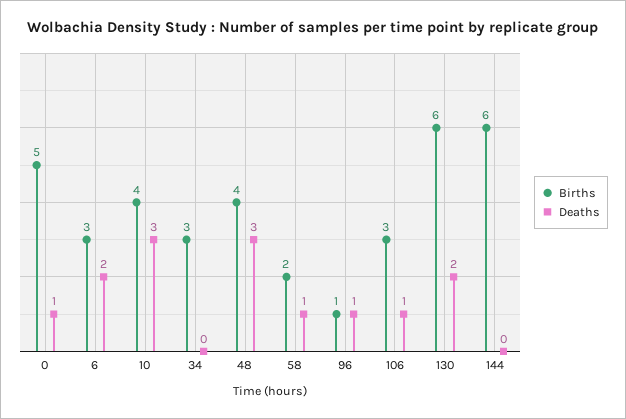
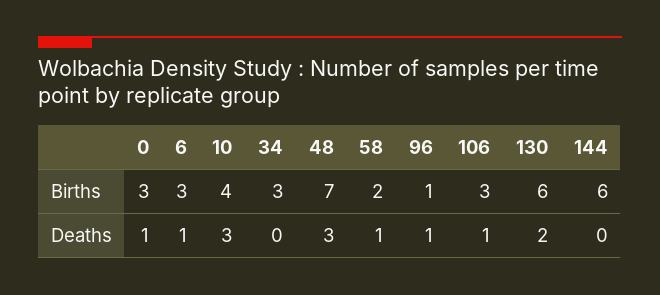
Births, 0: 5 -> 3
Deaths, 6: 2 -> 1
Births, 48: 4 -> 7

